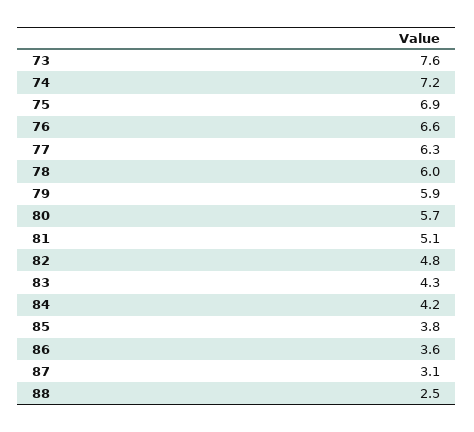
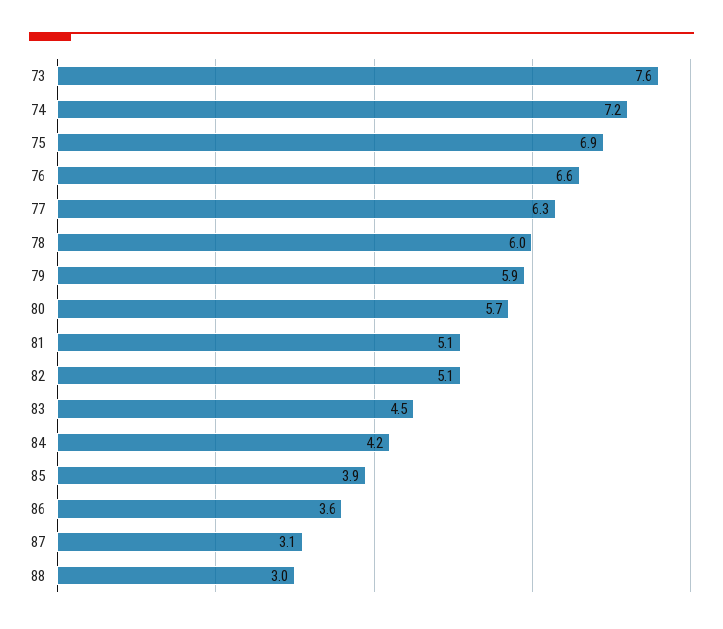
82: 4.8 -> 5.1
83: 4.3 -> 4.5
85: 3.8 -> 3.9
88: 2.5 -> 3

